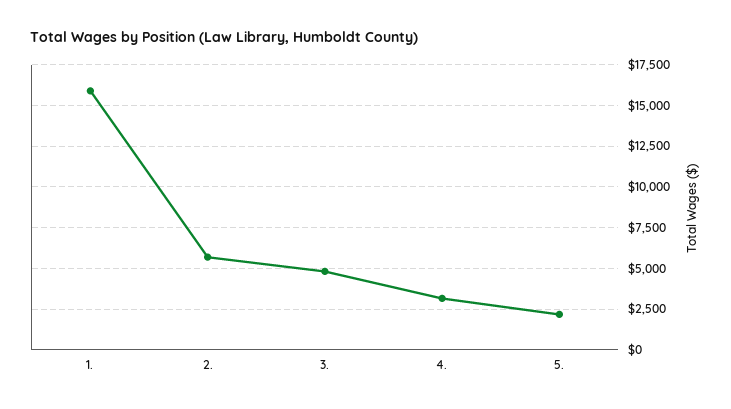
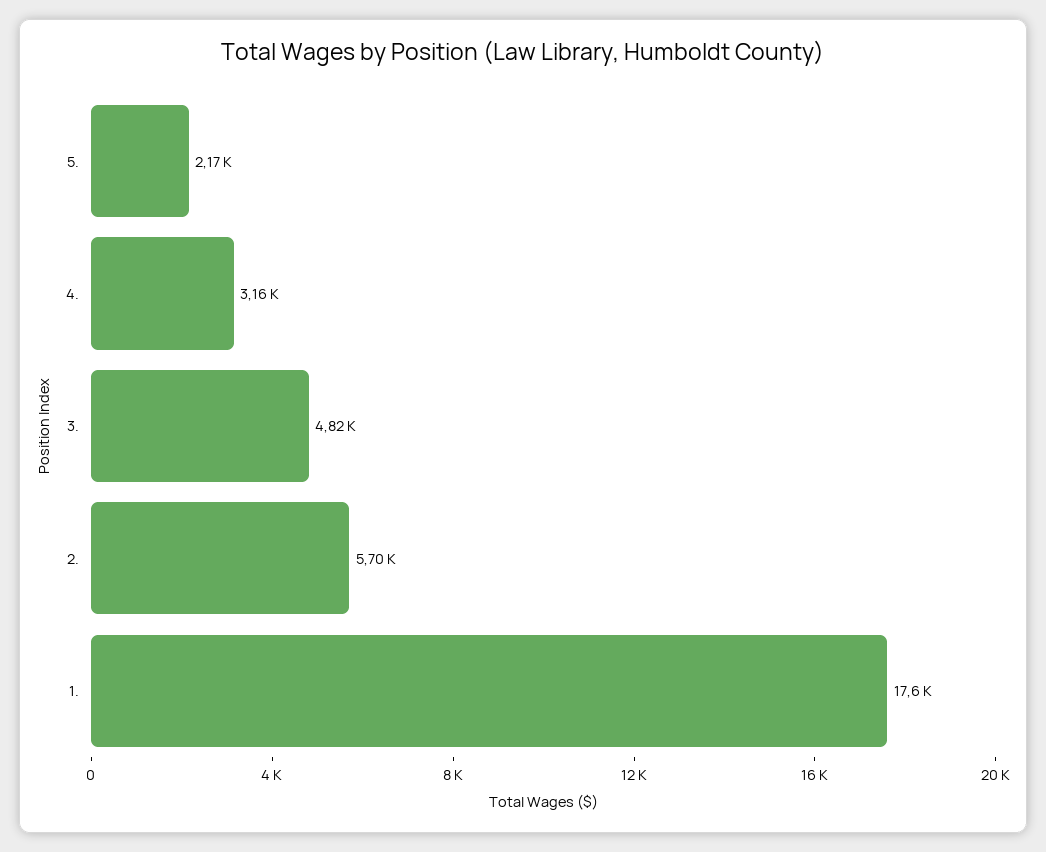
1.: 16000 -> 17600

